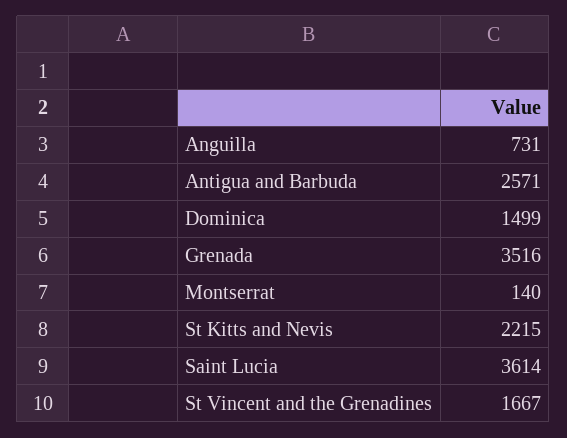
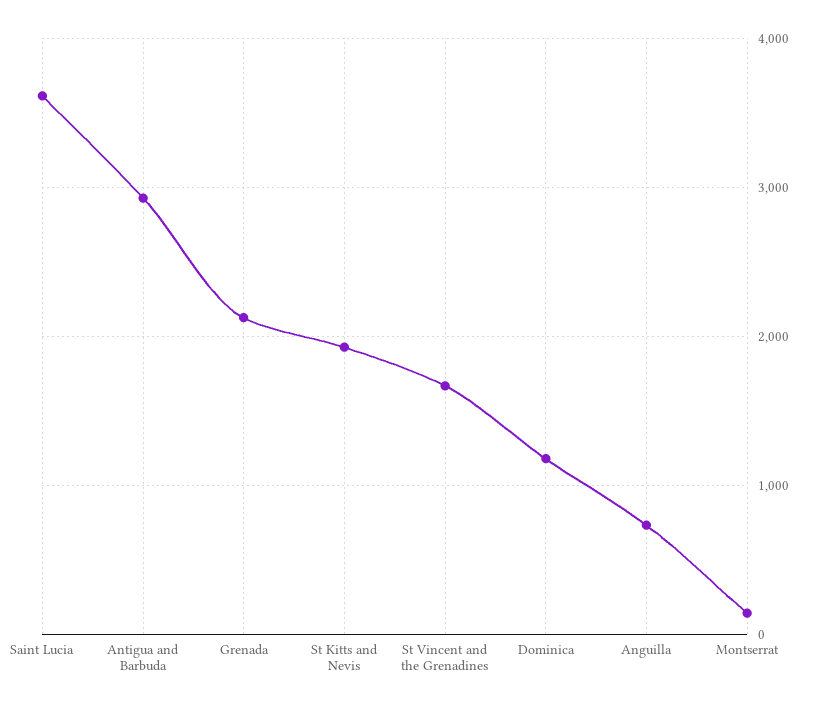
Antigua and Barbuda: 2571 -> 2900
Dominica: 1499 -> 1200
Grenada: 3516 -> 2100
St Kitts and Nevis: 2215 -> 1900

